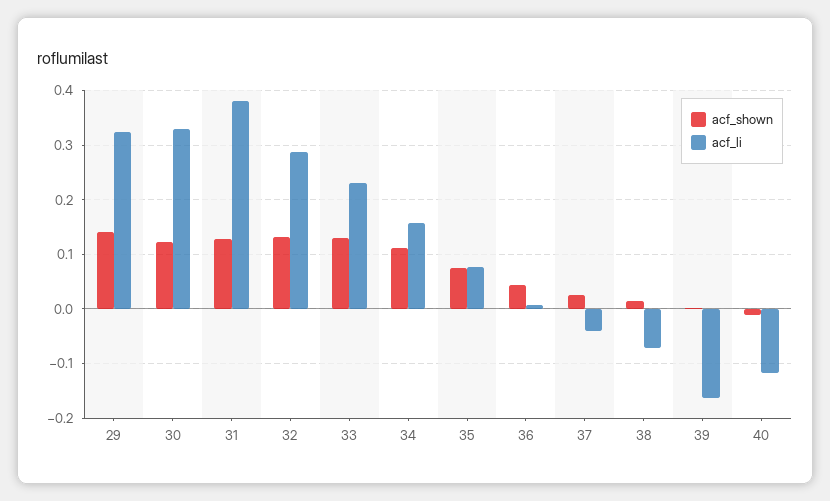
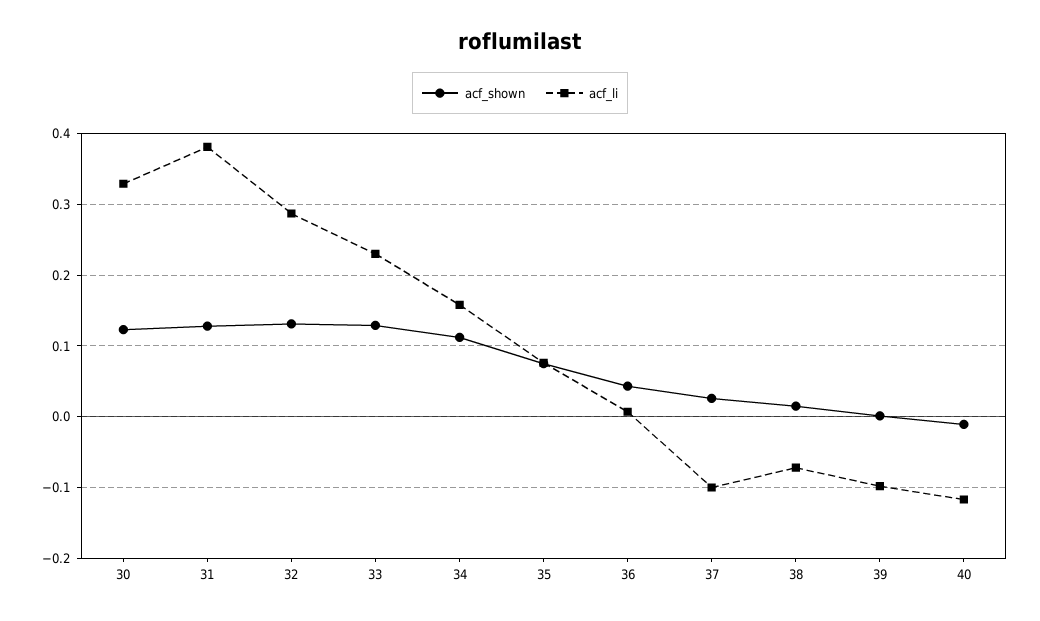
acf_shown, 29: 0.14 -> none
acf_li, 29: 0.32 -> none
acf_li, 37: -0.04 -> -0.1
acf_li, 39: -0.16 -> -0.1

